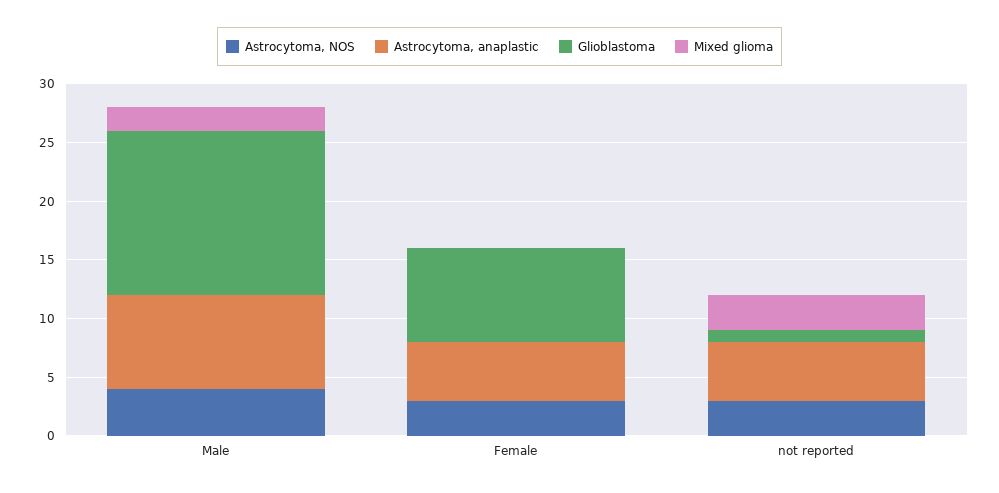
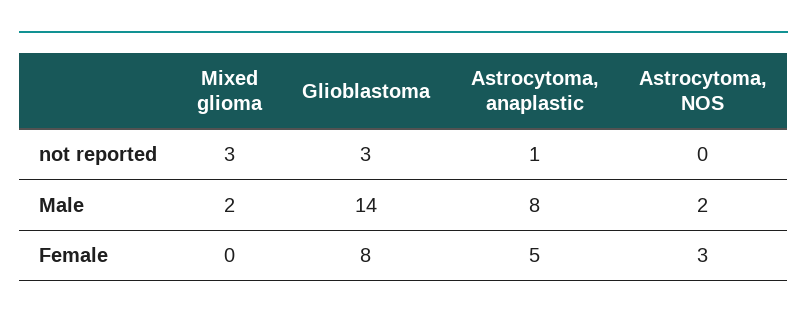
Astrocytoma, NOS, Male: 4 -> 2
Astrocytoma, NOS, not reported: 3 -> 0
Astrocytoma, anaplastic, not reported: 5 -> 1
Glioblastoma, not reported: 1 -> 3

